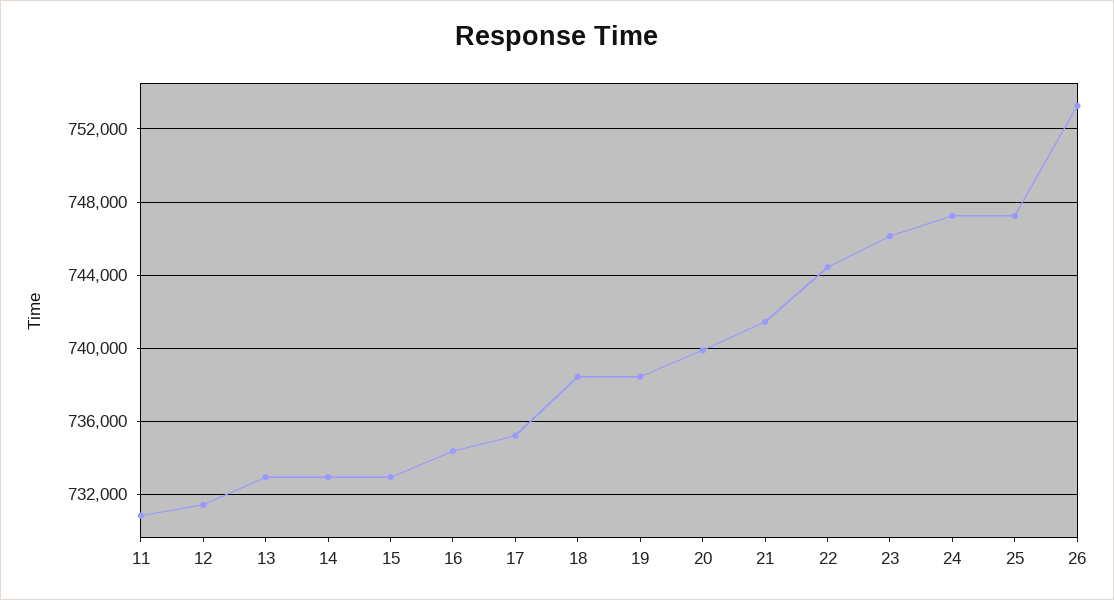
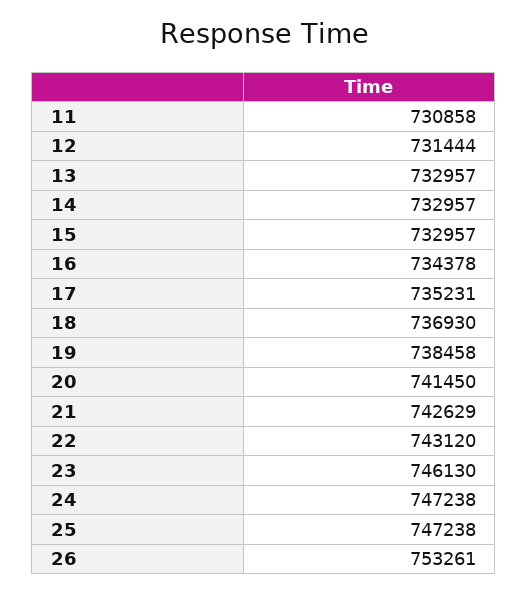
18: 738500 -> 736930
20: 740000 -> 741450
21: 741500 -> 742629
22: 744500 -> 743120

